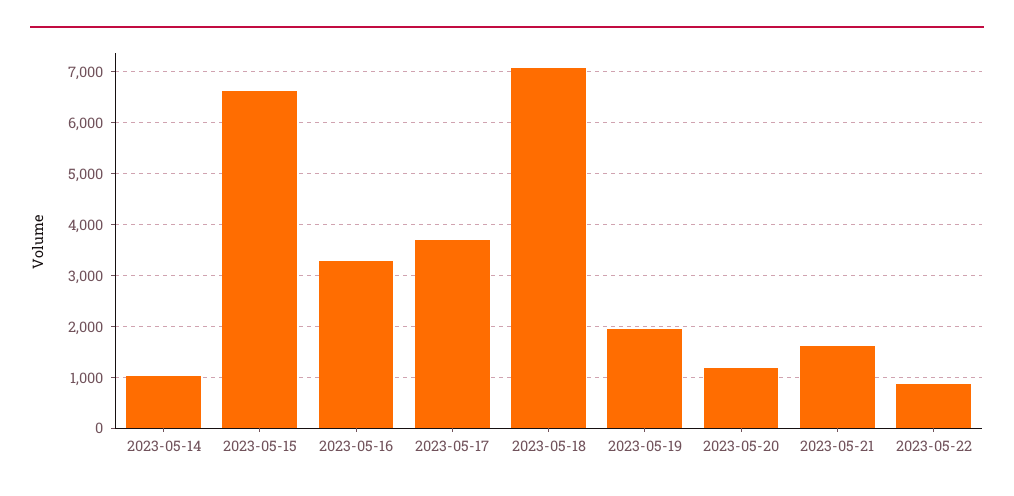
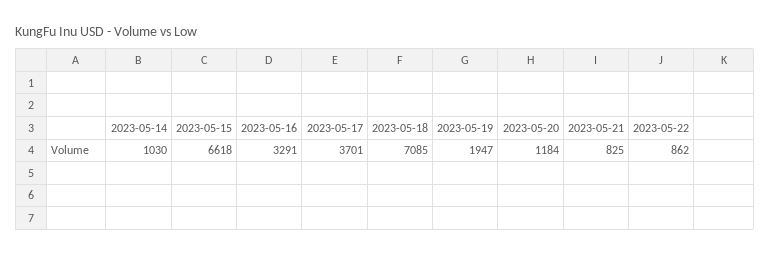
2023-05-21: 1600 -> 825

